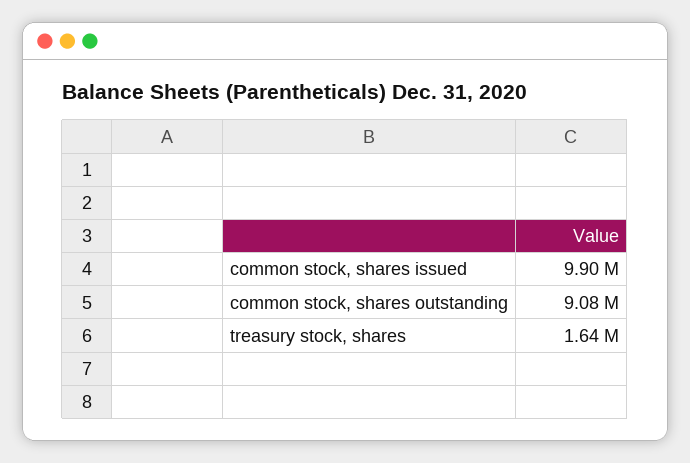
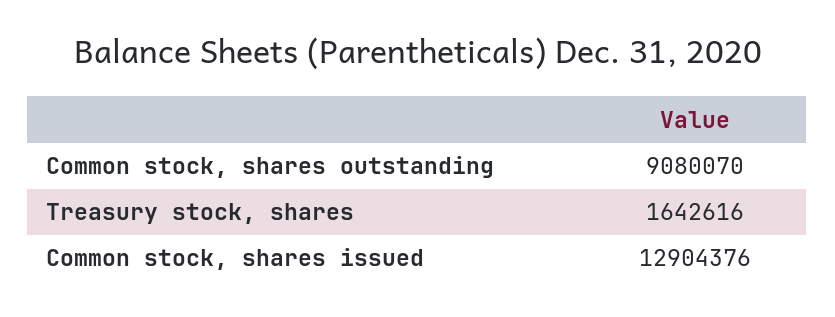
common stock, shares issued: 9900000 -> 12904376

